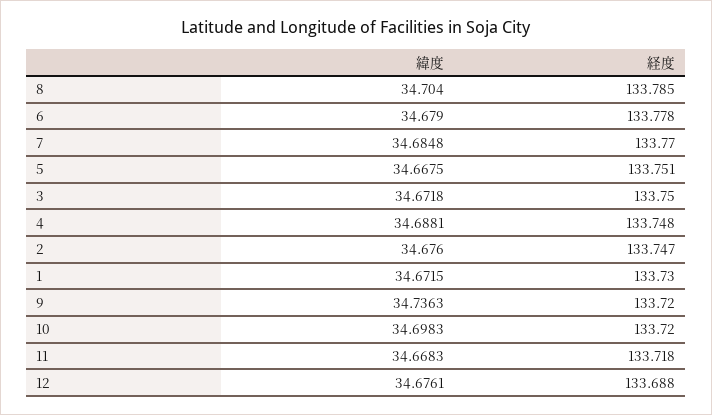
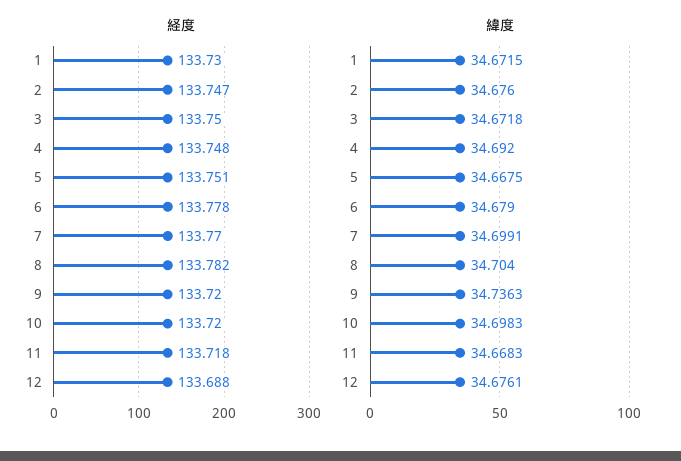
経度, 8: 133.785 -> 133.782
緯度, 7: 34.6848 -> 34.6991
緯度, 4: 34.6881 -> 34.692

